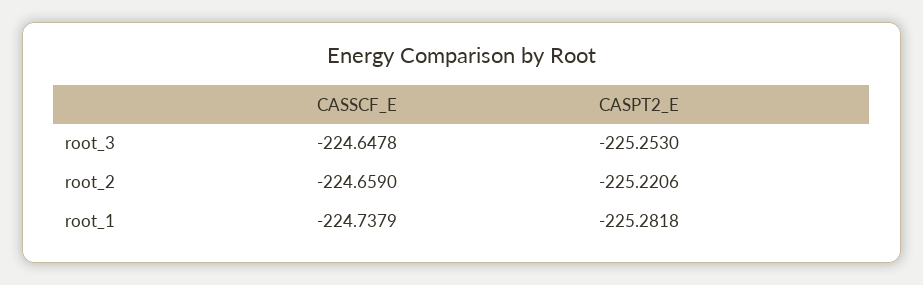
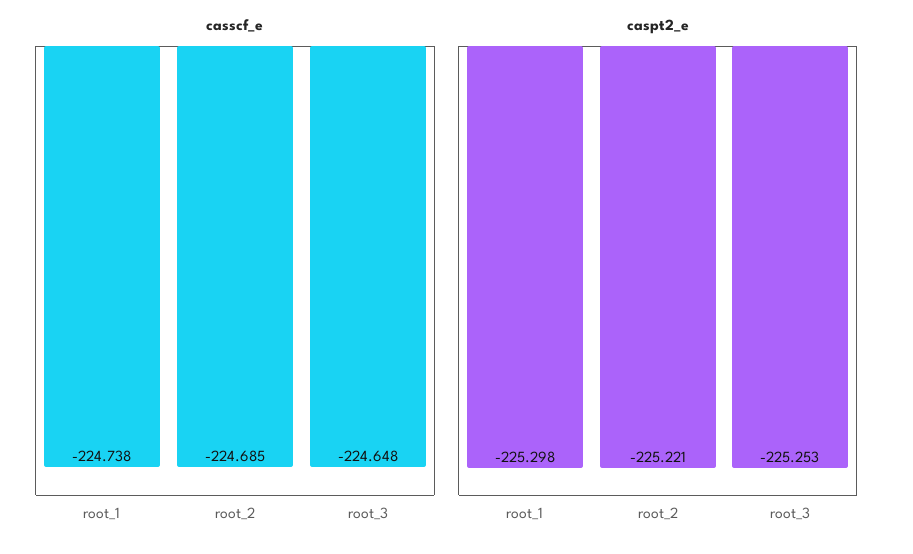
CASSCF_E, root_2: -224.659 -> -224.685
CASPT2_E, root_1: -225.2818 -> -225.298

